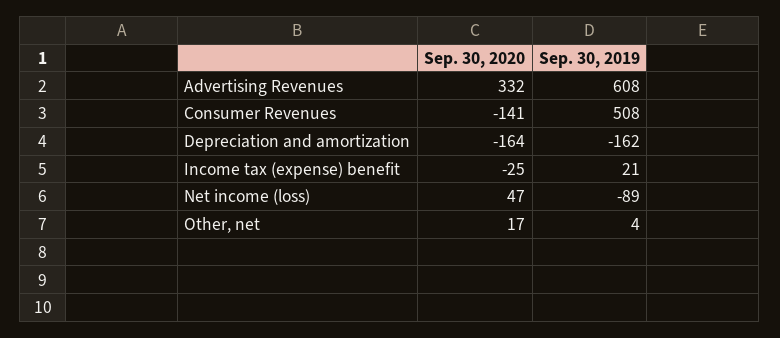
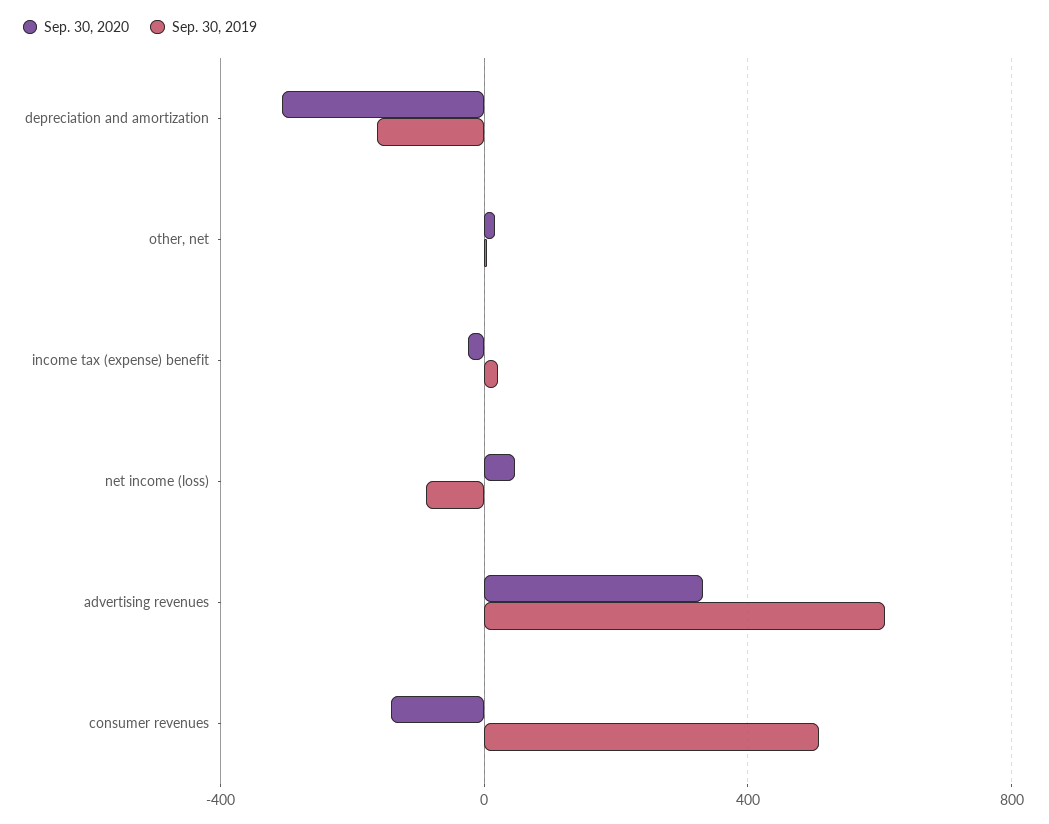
Sep. 30, 2020, Depreciation and amortization: -164 -> -300

